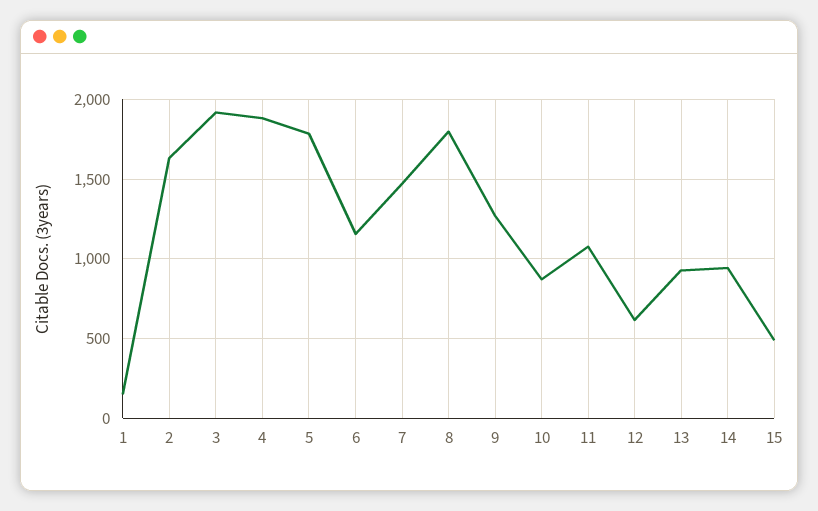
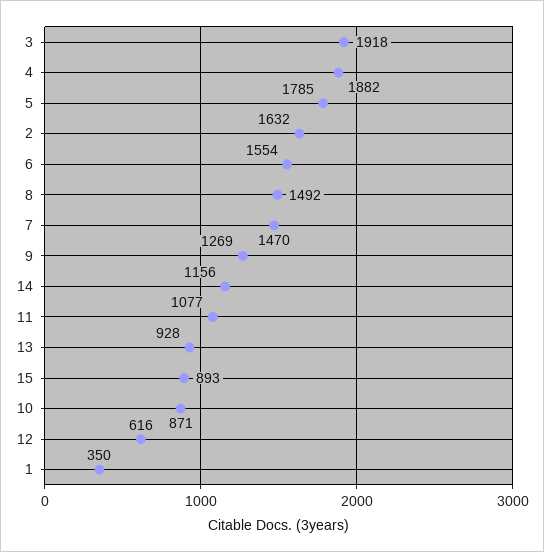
1: 150 -> 350
6: 1150 -> 1554
8: 1800 -> 1492
14: 950 -> 1156
15: 500 -> 893

